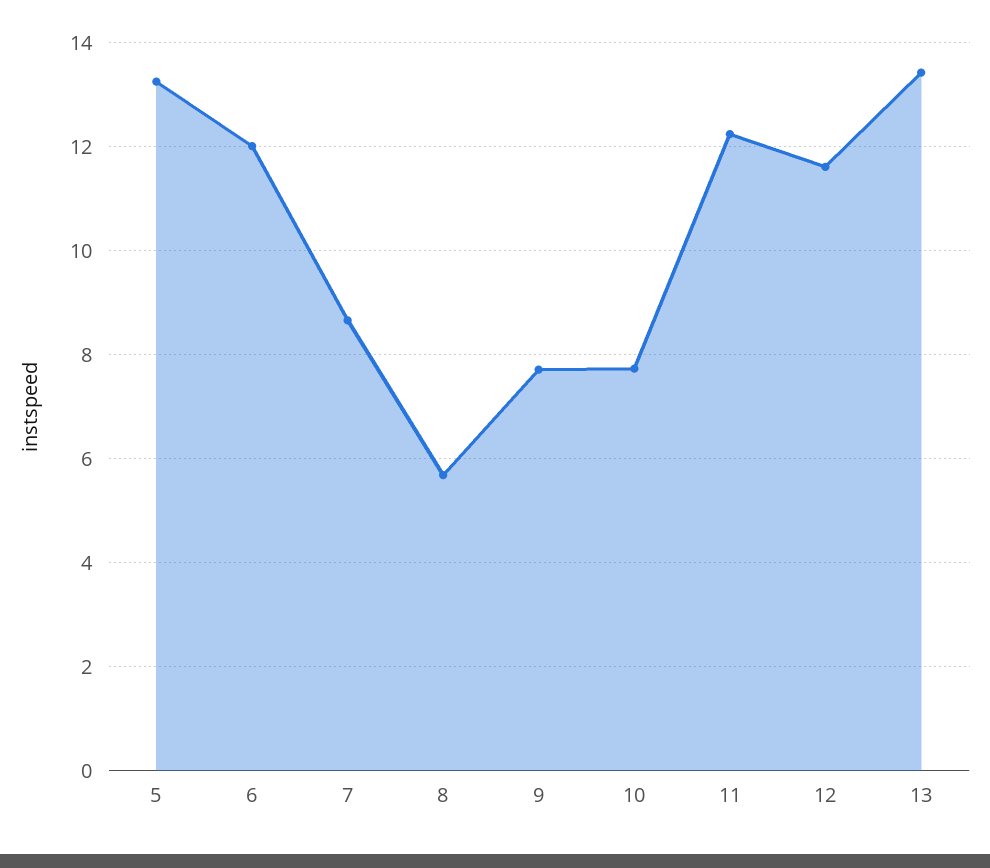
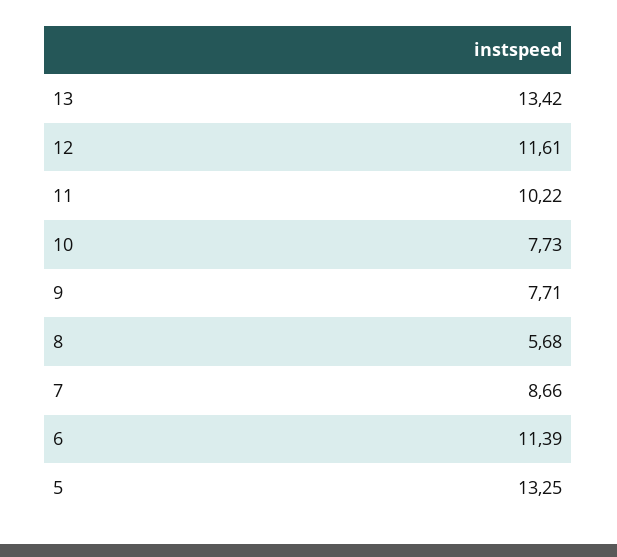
6: 12 -> 11.39
11: 12.2 -> 10.22

